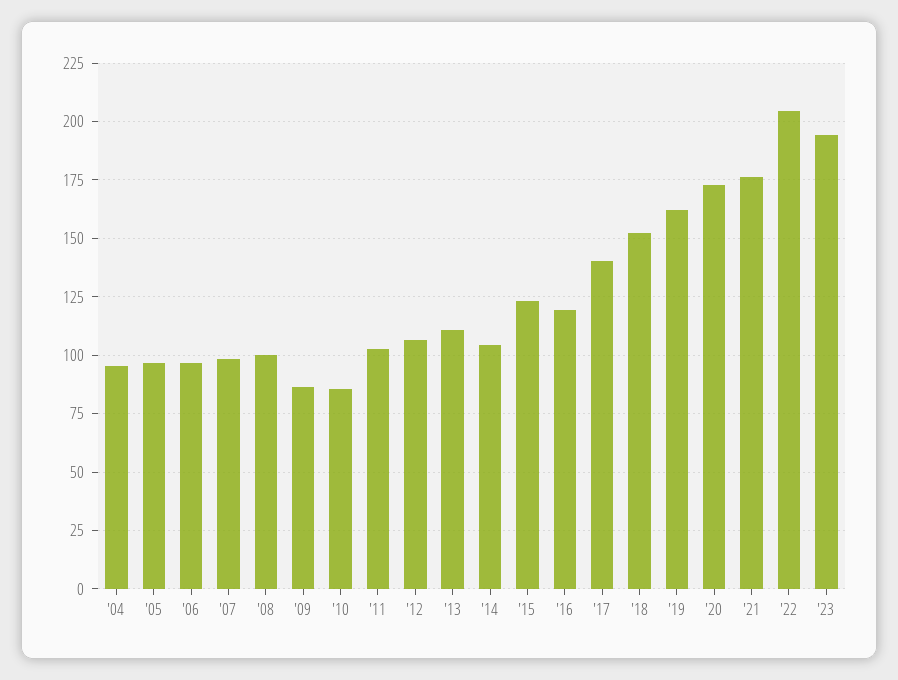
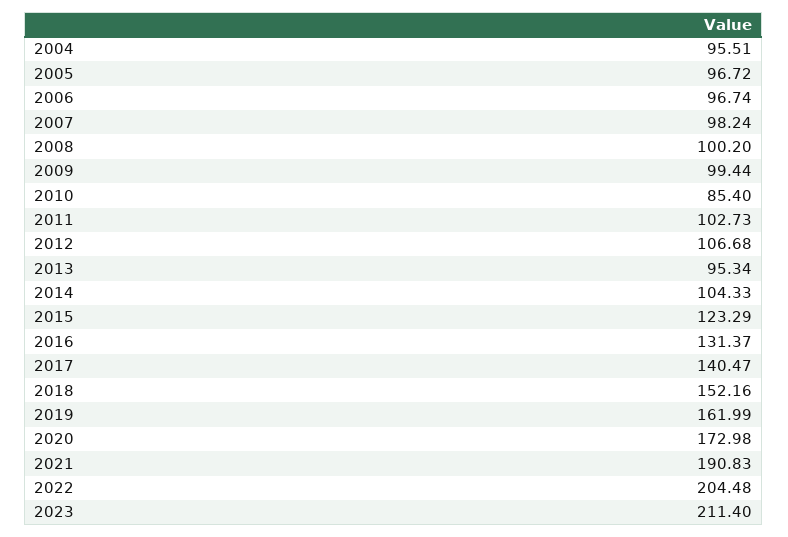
'09: 85 -> 99.44
'13: 110 -> 95.34
'16: 120 -> 131.37
'21: 175 -> 190.83
'23: 195 -> 211.4

